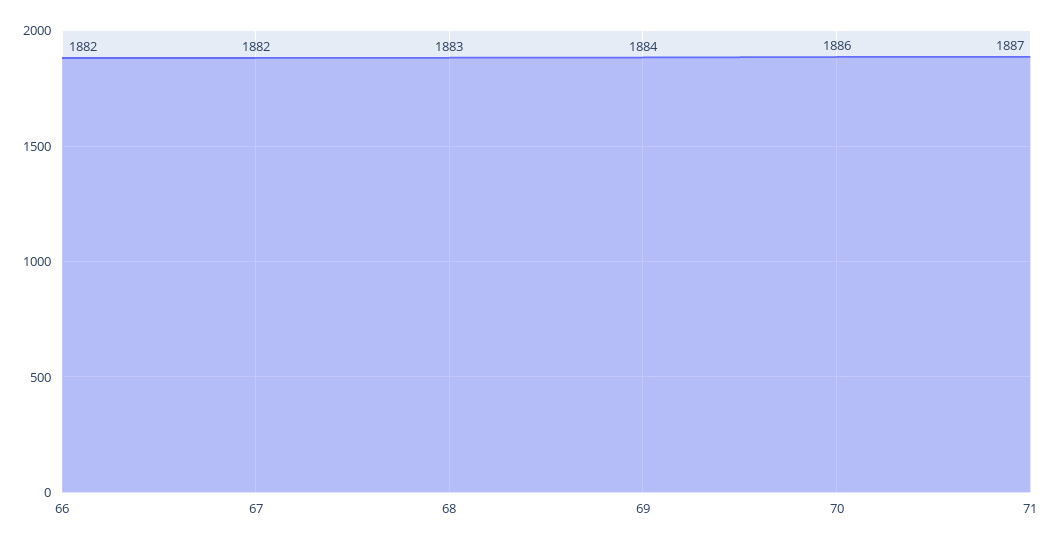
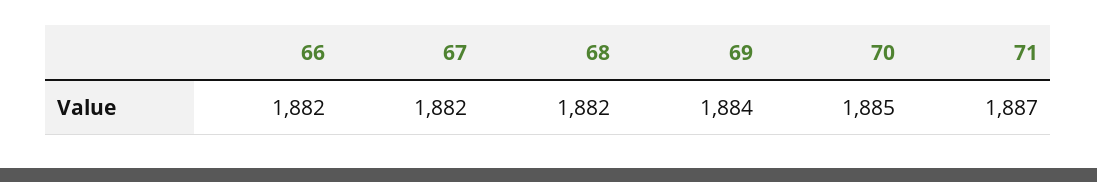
68: 1883 -> 1882
70: 1886 -> 1885

